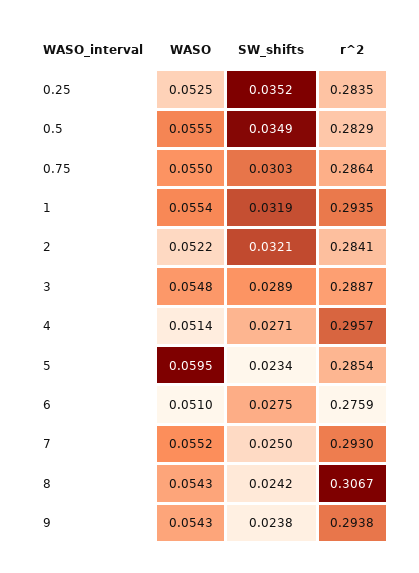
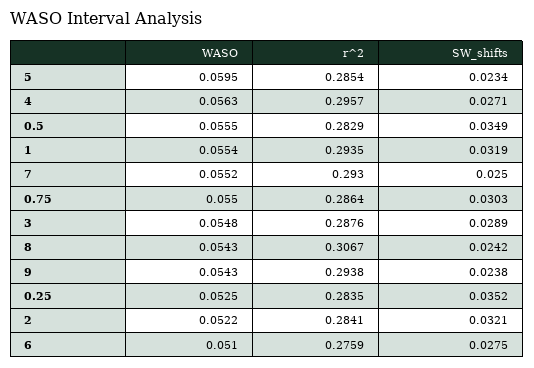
r^2, 3: 0.2887 -> 0.2876
WASO, 4: 0.0514 -> 0.0563

